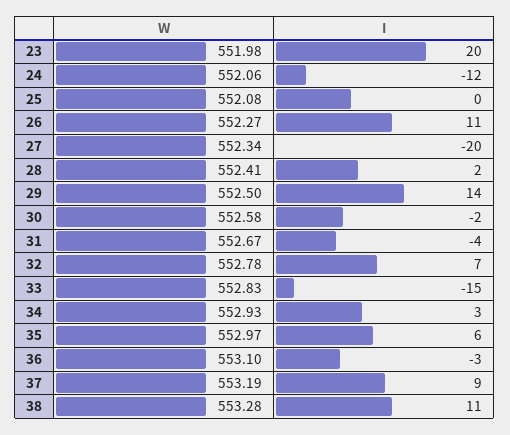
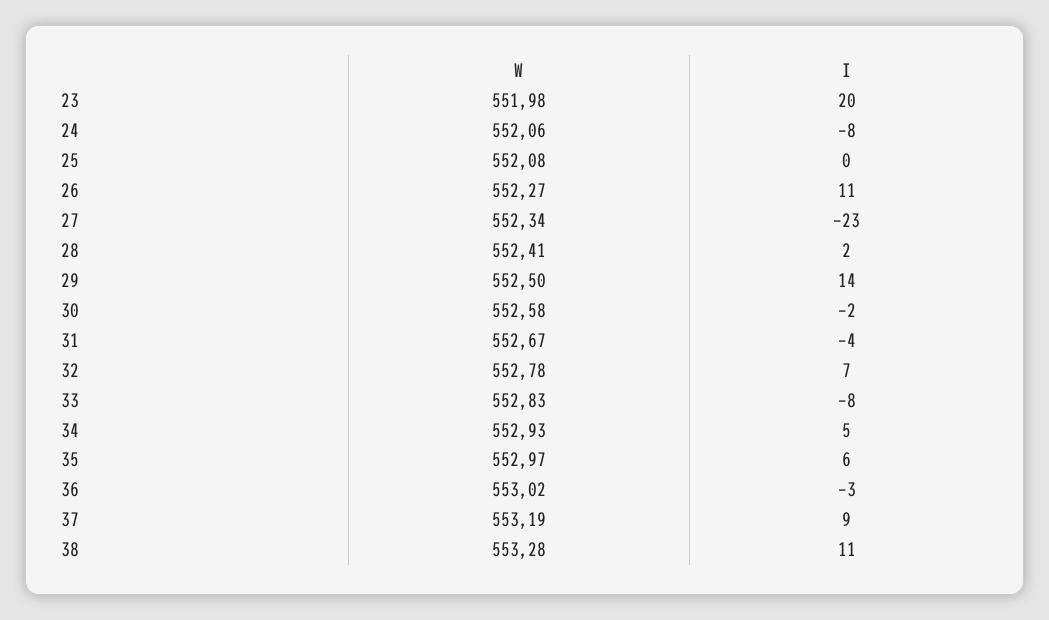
I, 24: -12 -> -8
I, 27: -20 -> -23
I, 33: -15 -> -8
I, 34: 3 -> 5
W, 36: 553.1 -> 553.02

